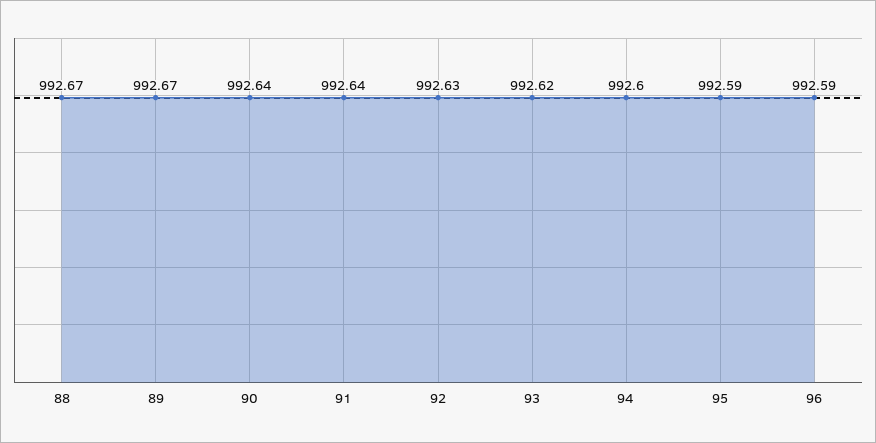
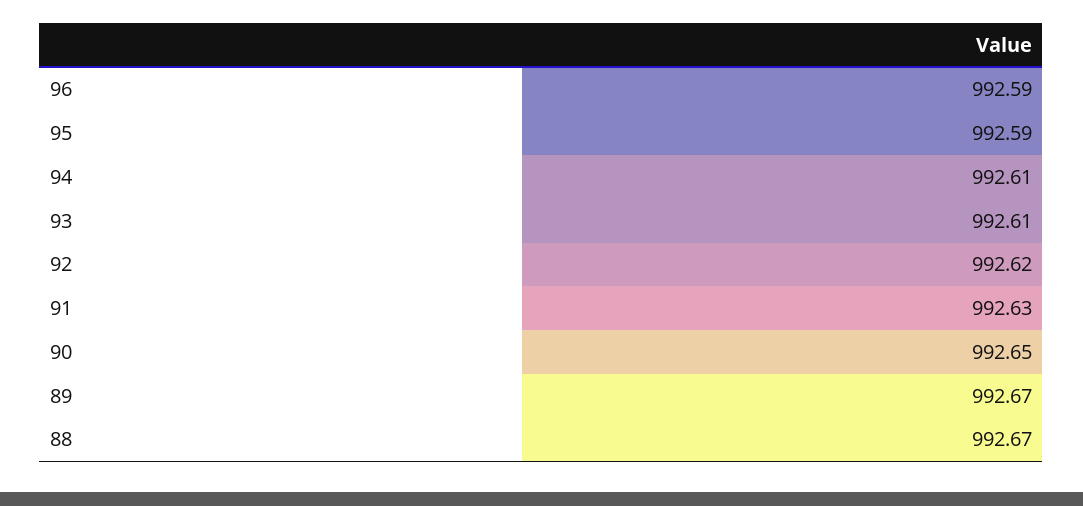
90: 992.64 -> 992.65
91: 992.64 -> 992.63
92: 992.63 -> 992.62
93: 992.62 -> 992.61
94: 992.6 -> 992.61

